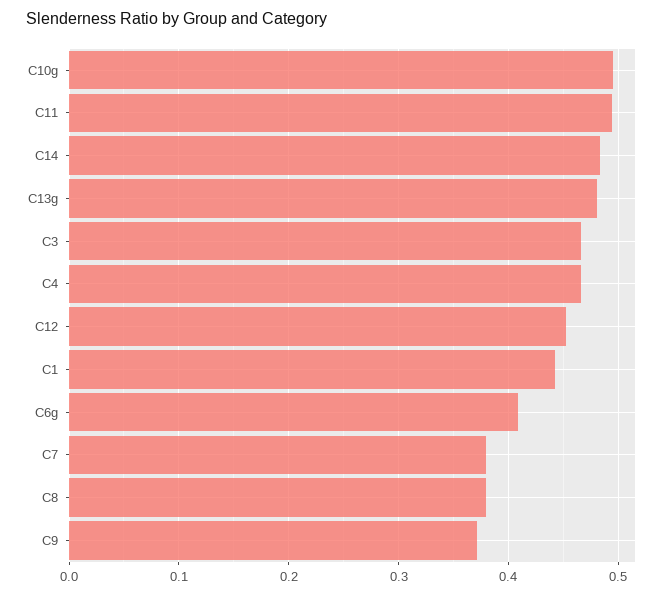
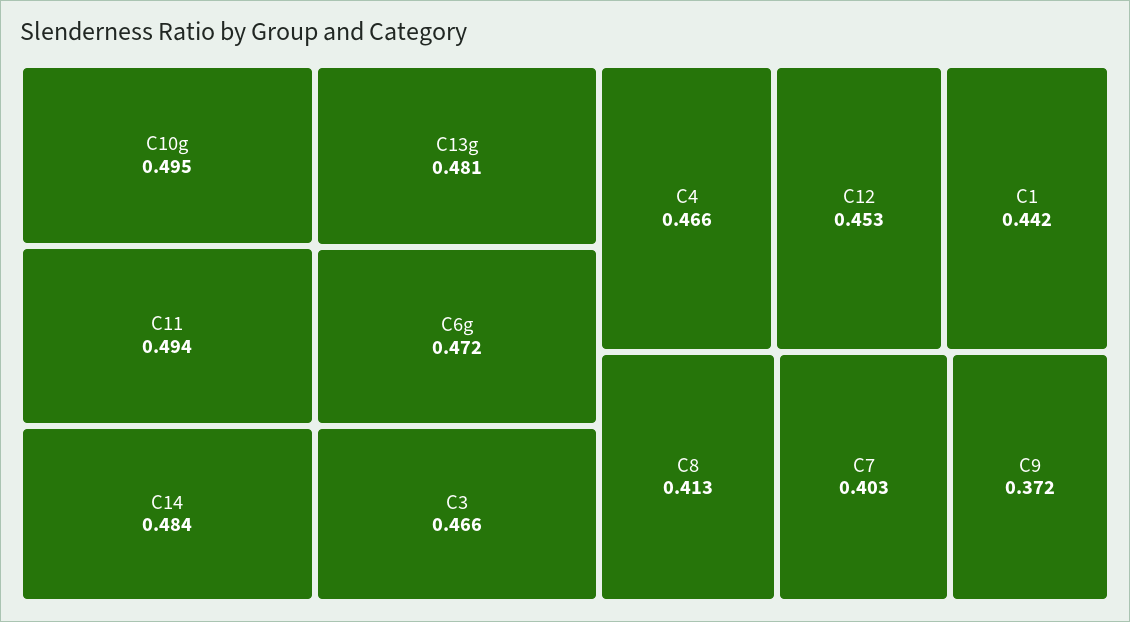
C6g: 0.41 -> 0.472
C7: 0.38 -> 0.403
C8: 0.38 -> 0.413

